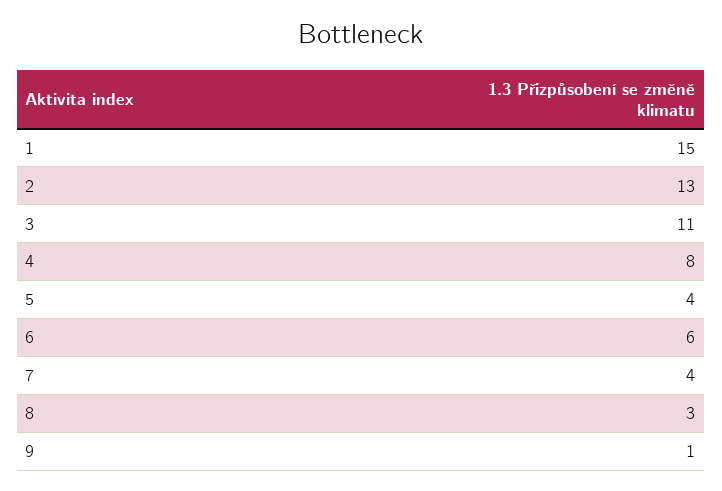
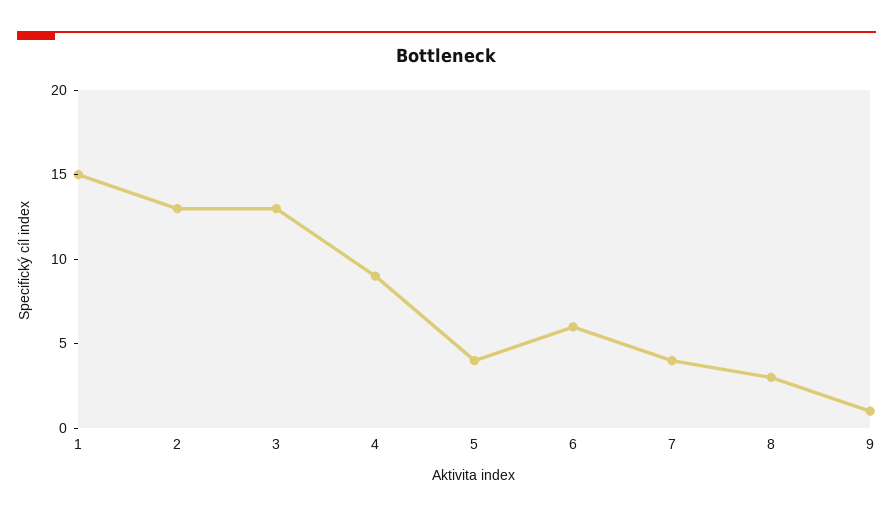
3: 11 -> 13
4: 8 -> 9

